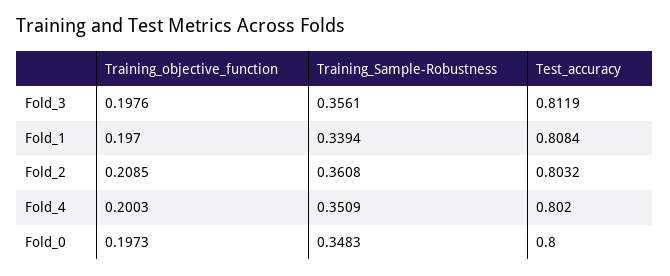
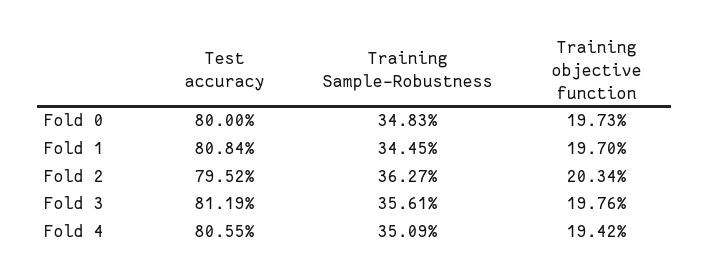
Training_Sample-Robustness, Fold_1: 0.3394 -> 0.3445
Training_objective_function, Fold_2: 0.2085 -> 0.2034
Training_Sample-Robustness, Fold_2: 0.3608 -> 0.3627
Test_accuracy, Fold_2: 0.8032 -> 0.7952
Training_objective_function, Fold_4: 0.2003 -> 0.1942
Test_accuracy, Fold_4: 0.802 -> 0.8055

